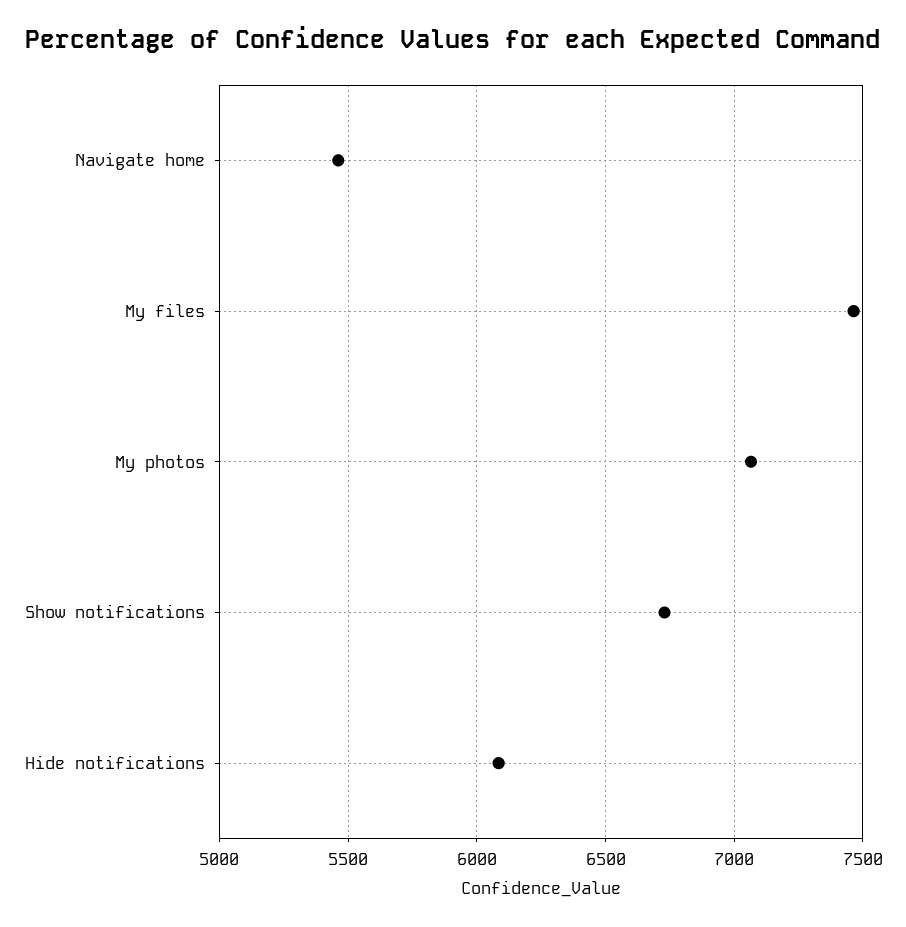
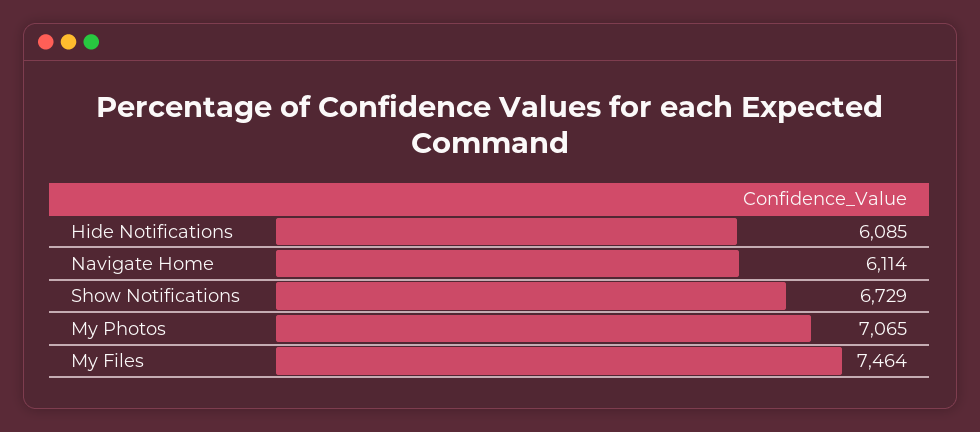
Navigate home: 5450 -> 6114

